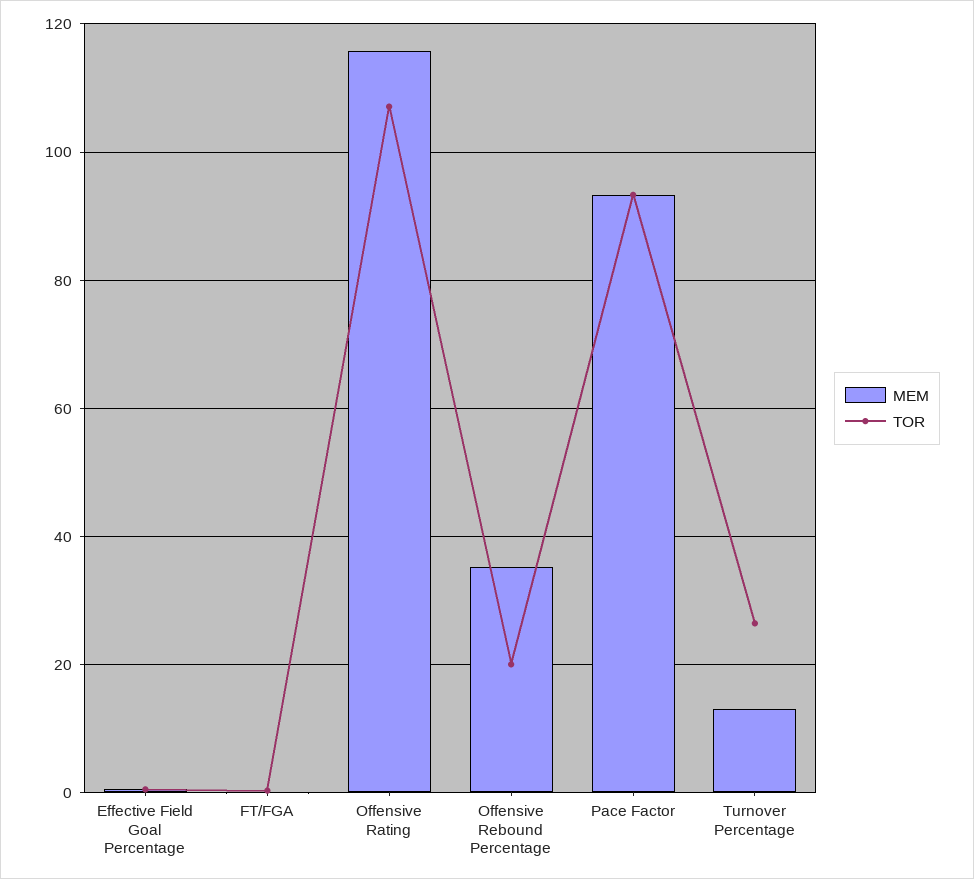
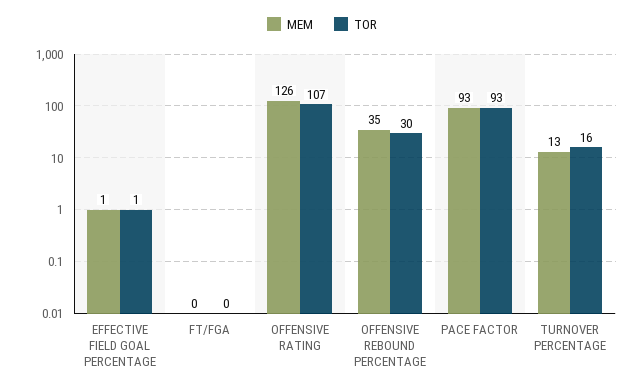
MEM, Offensive Rating: 116 -> 126
TOR, Offensive Rebound Percentage: 20 -> 30
TOR, Turnover Percentage: 26 -> 16

